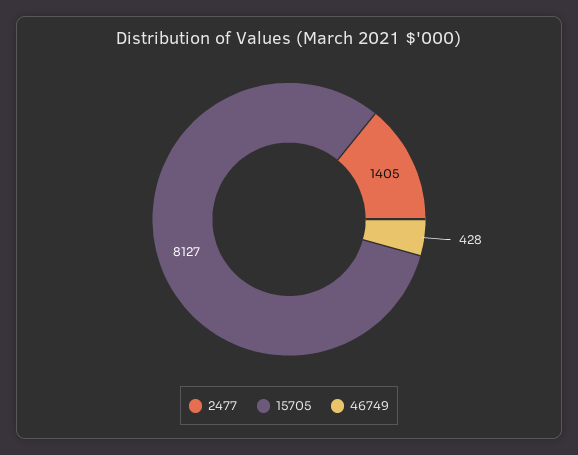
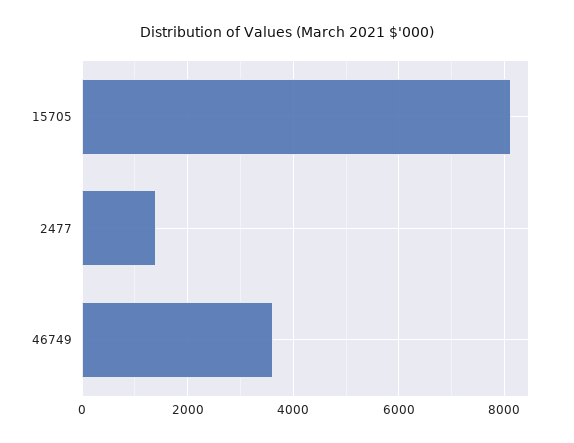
46749: 428 -> 3600

